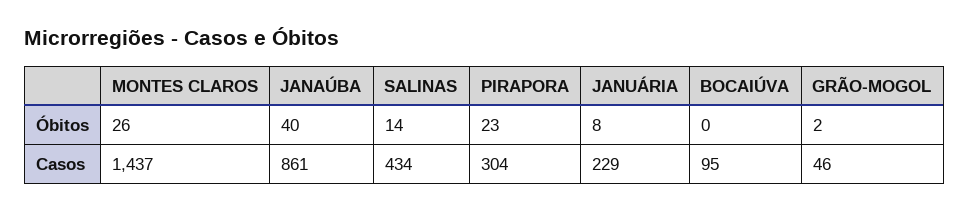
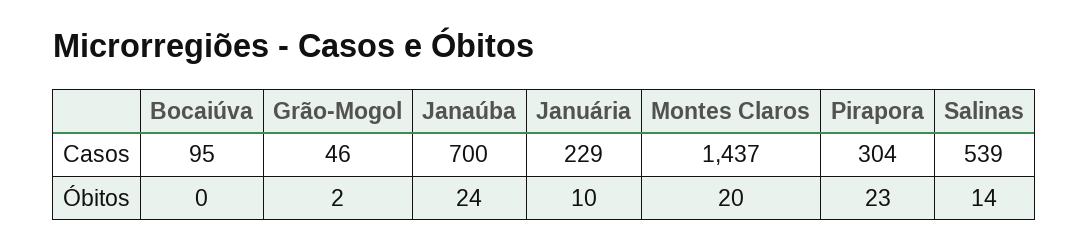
MONTES CLAROS, Óbitos: 26 -> 20
JANAÚBA, Óbitos: 40 -> 24
JANUÁRIA, Óbitos: 8 -> 10
JANAÚBA, Casos: 861 -> 700
SALINAS, Casos: 434 -> 539

